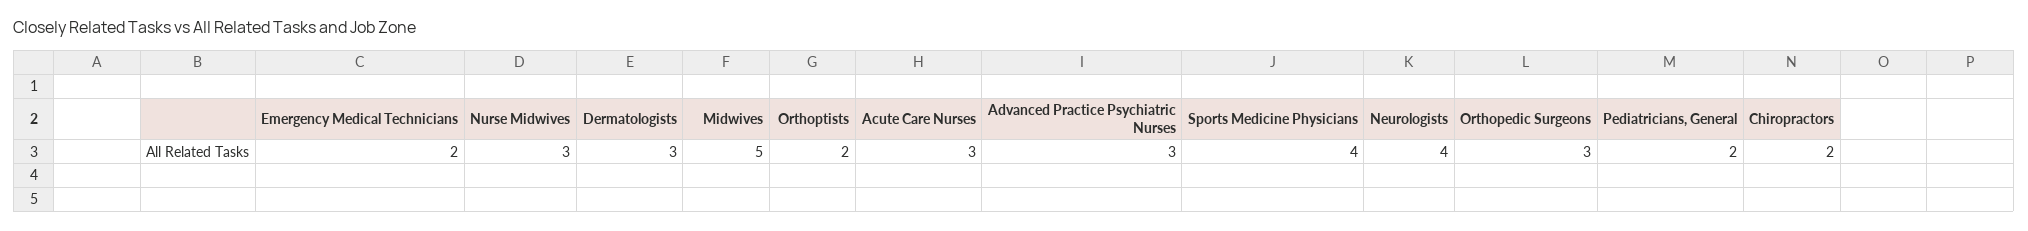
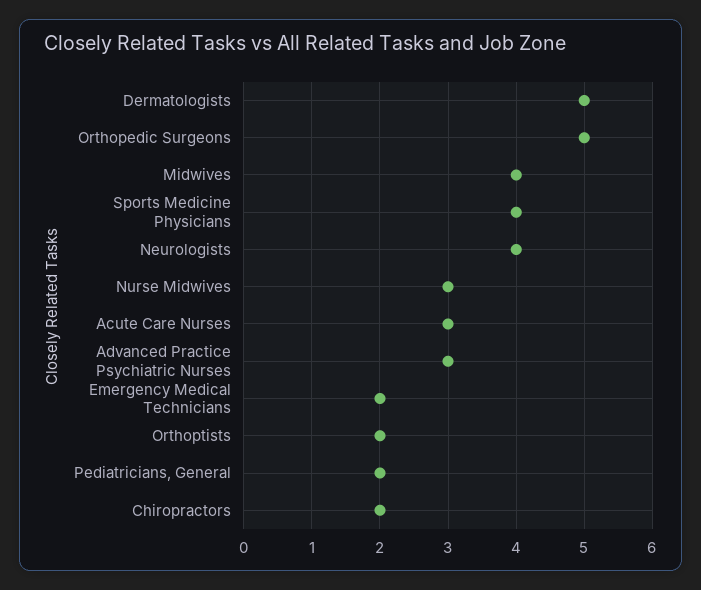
Dermatologists: 3 -> 5
Midwives: 5 -> 4
Orthopedic Surgeons: 3 -> 5

